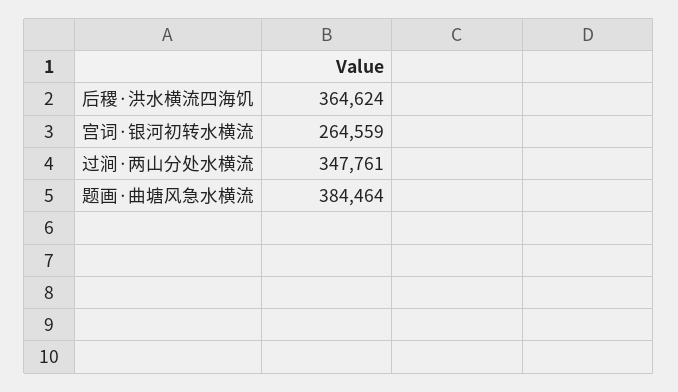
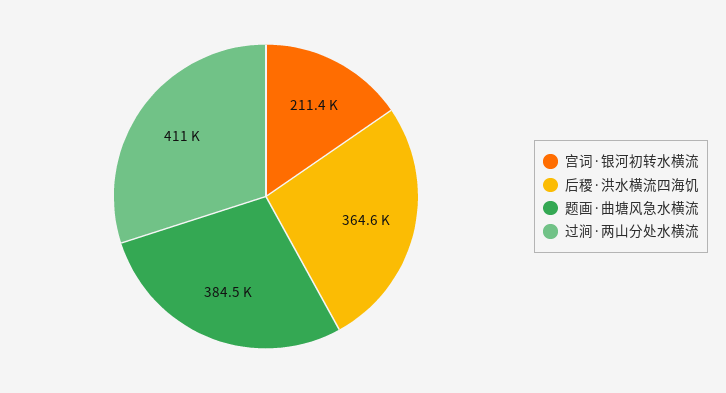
宫词·银河初转水横流: 264559 -> 211400
过涧·两山分处水横流: 347761 -> 411000

